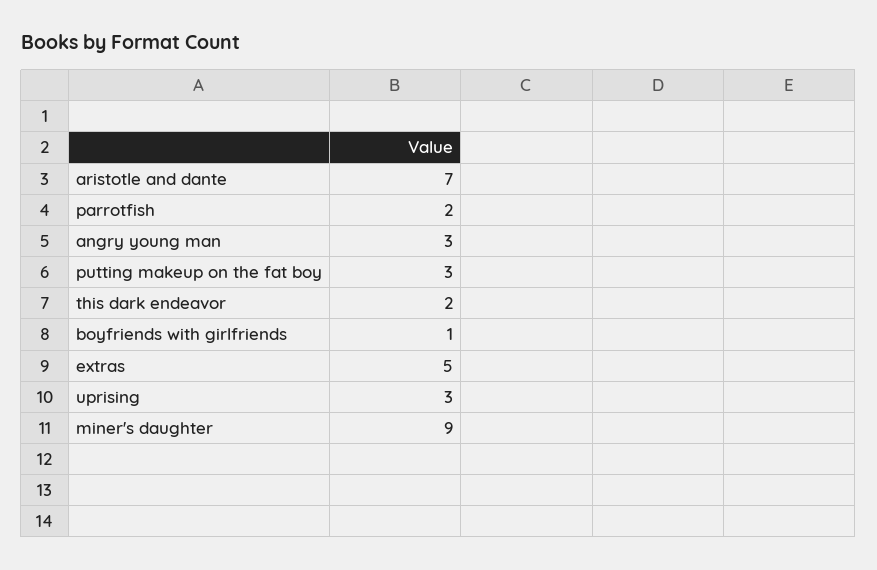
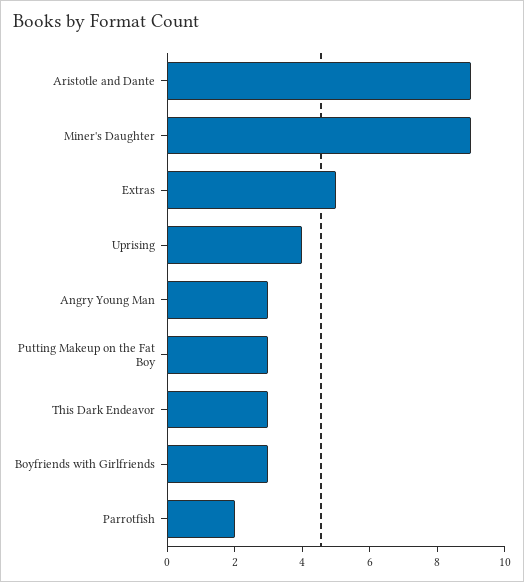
aristotle and dante: 7 -> 9
this dark endeavor: 2 -> 3
boyfriends with girlfriends: 1 -> 3
uprising: 3 -> 4

